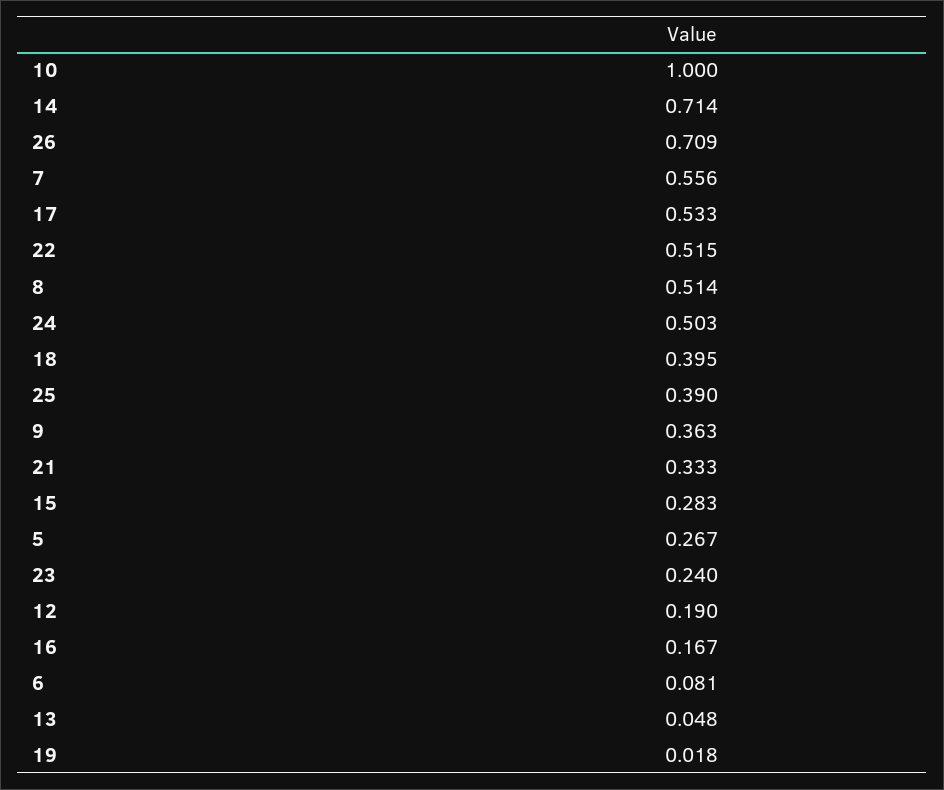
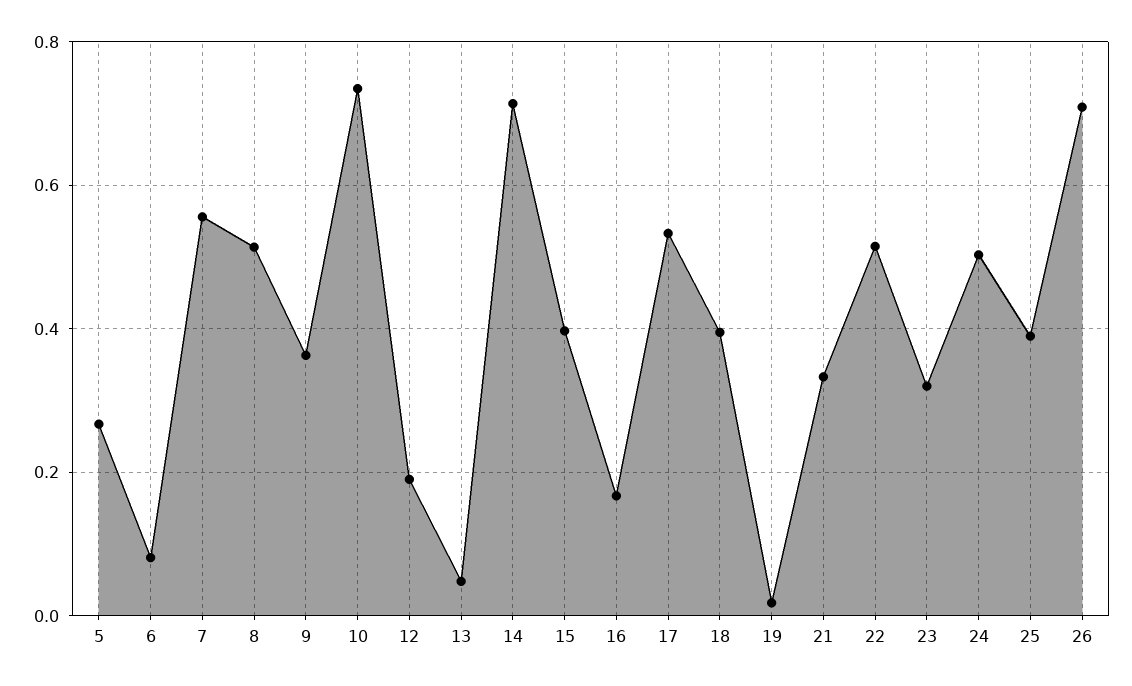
10: 1 -> 0.74
15: 0.283 -> 0.4
23: 0.24 -> 0.32

